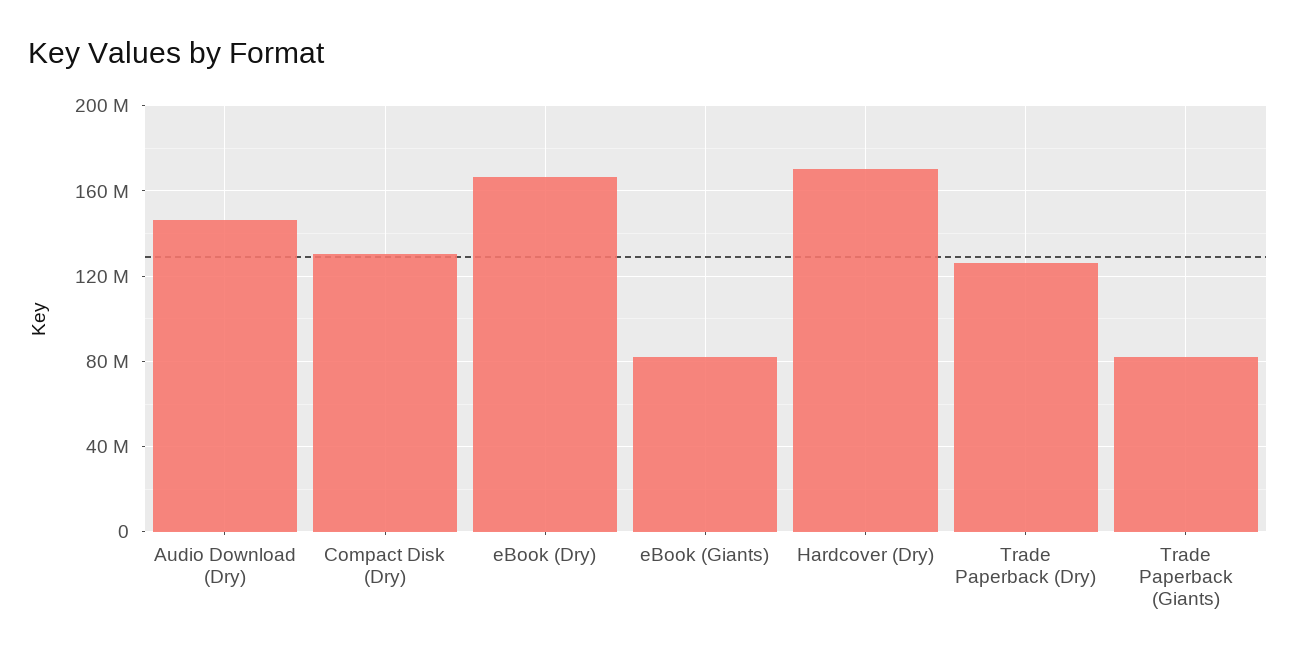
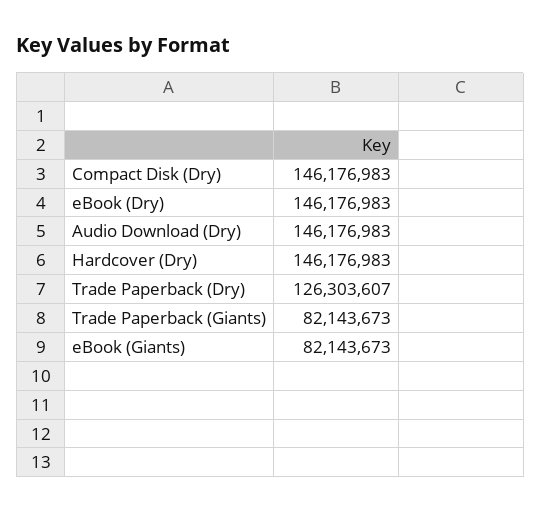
Compact Disk (Dry): 130000000 -> 146176983
eBook (Dry): 165000000 -> 146176983
Hardcover (Dry): 170000000 -> 146176983

